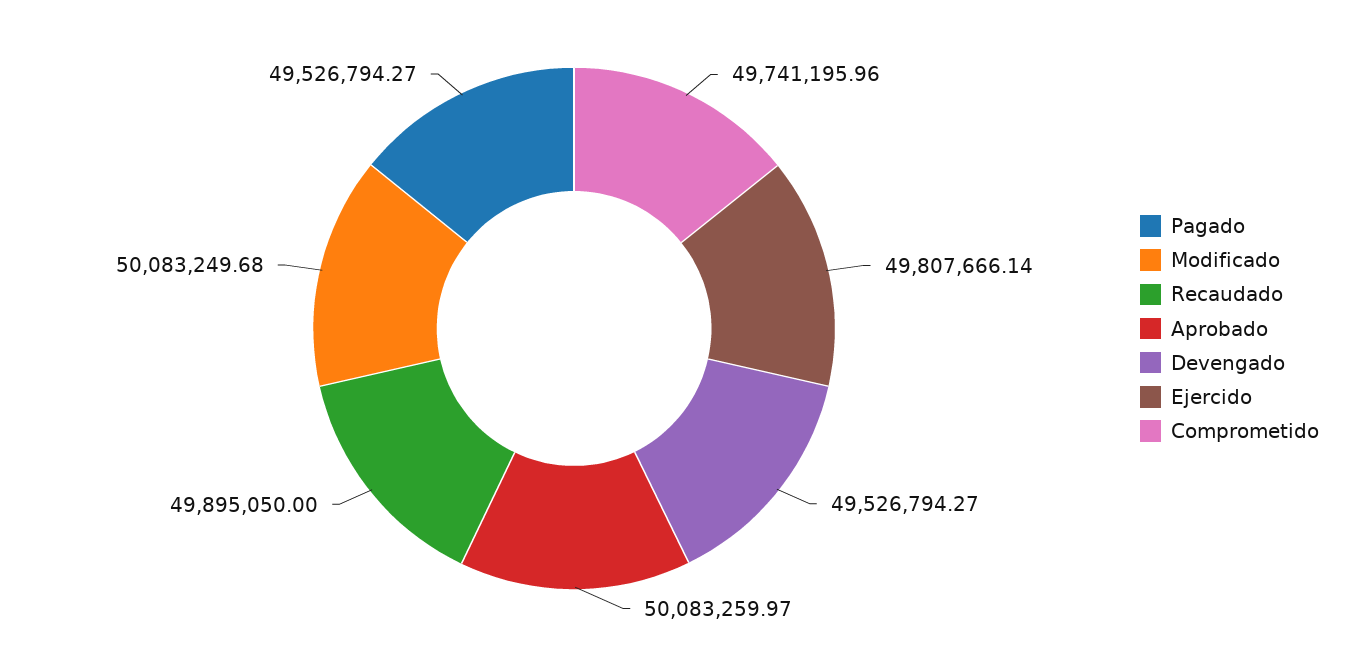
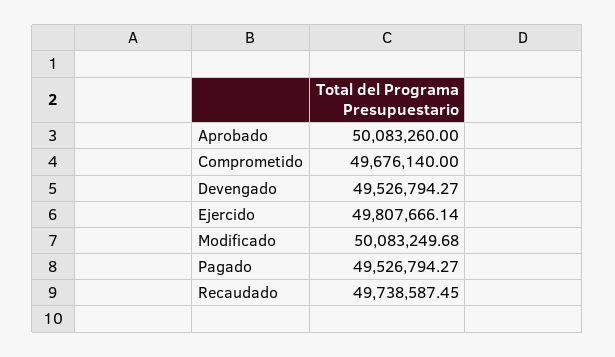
Recaudado: 49895050 -> 49738587.45
Aprobado: 50083259.97 -> 50083260
Comprometido: 49741195.96 -> 49676140

